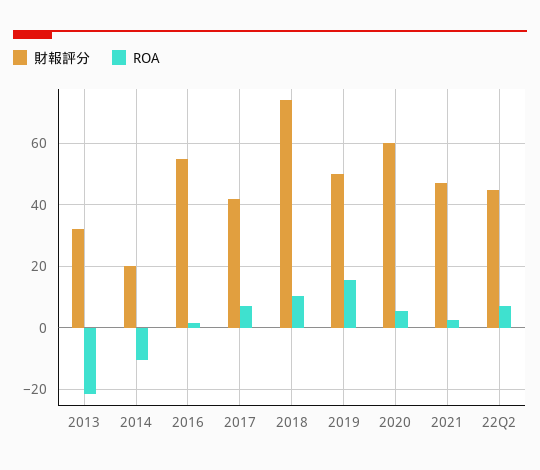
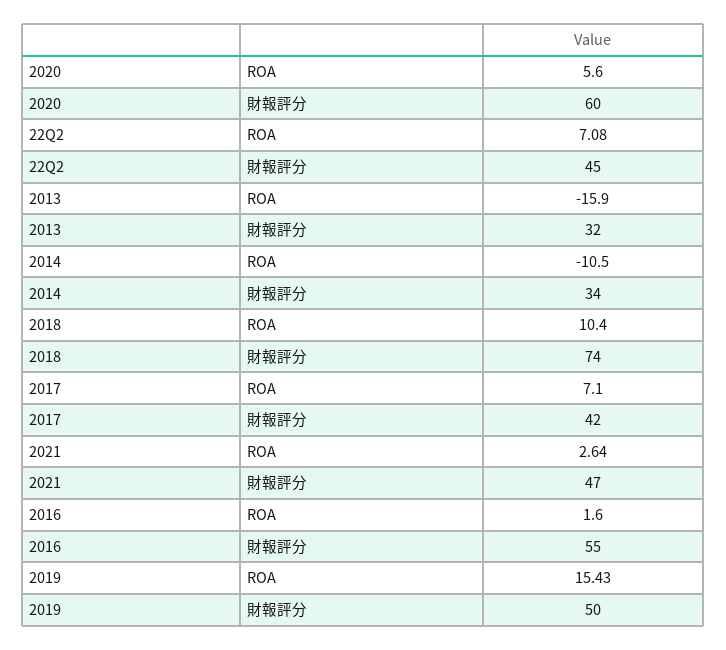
ROA, 2013: -22 -> -15.9
財報評分, 2014: 20 -> 34

